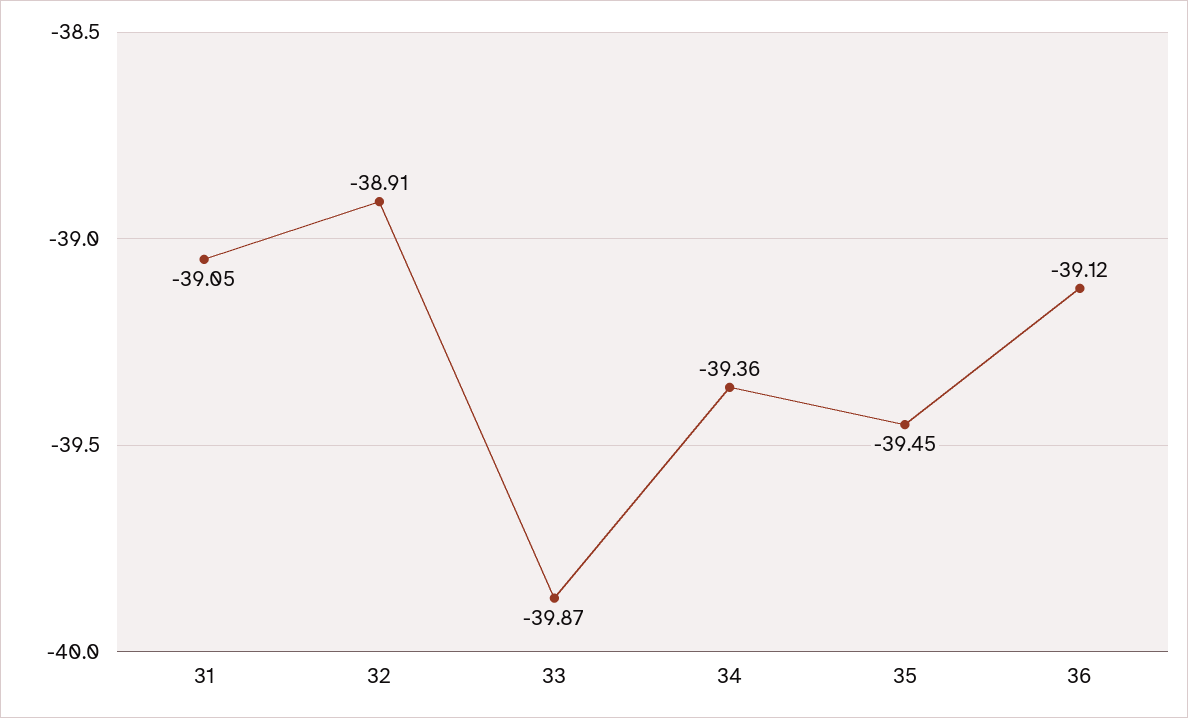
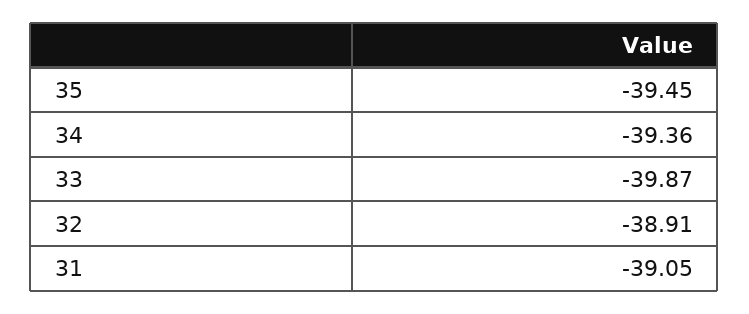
36: -39.12 -> none

